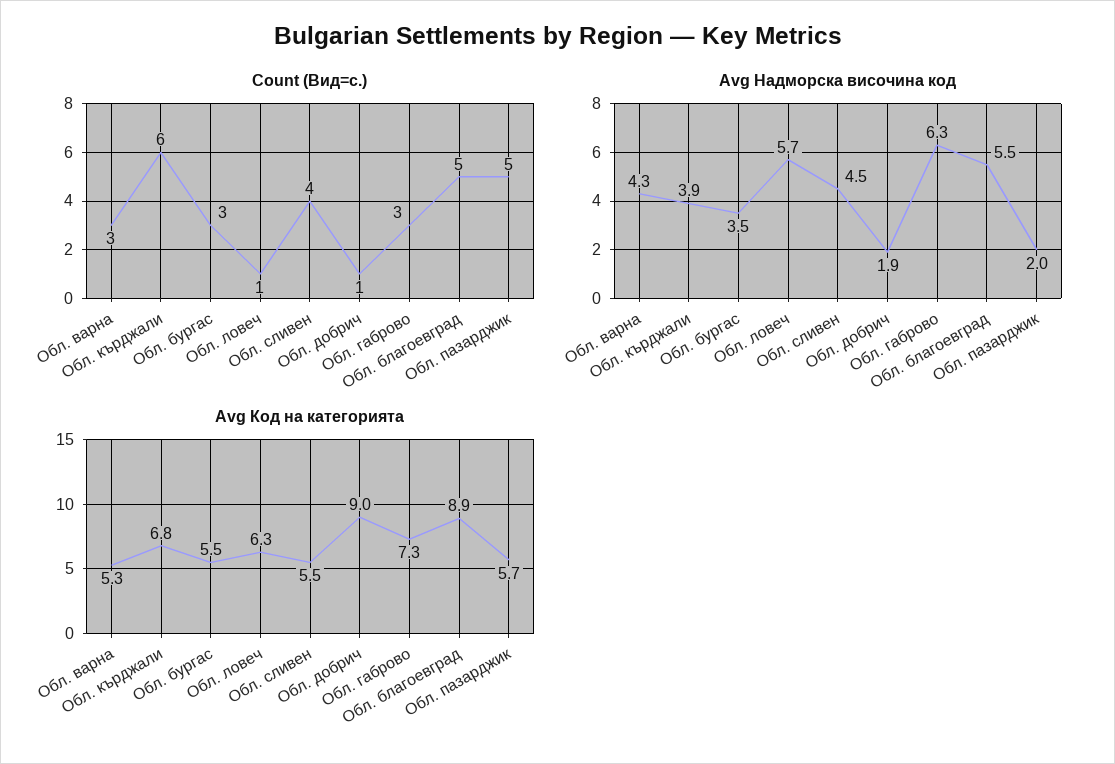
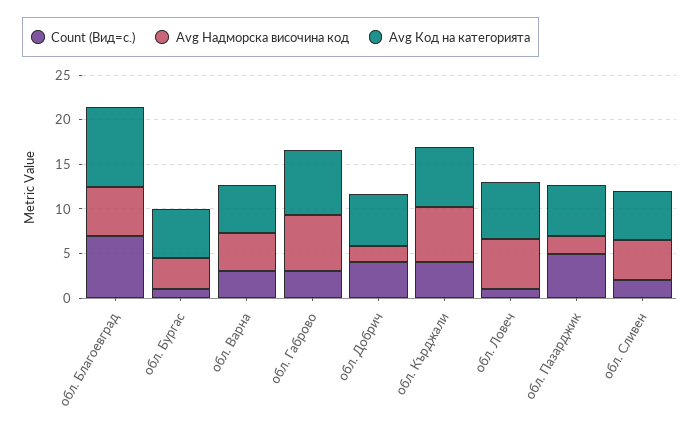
Count (Вид=с.), Обл. кърджали: 6 -> 4
Count (Вид=с.), Обл. бургас: 3 -> 1
Count (Вид=с.), Обл. сливен: 4 -> 2
Count (Вид=с.), Обл. добрич: 1 -> 4
Count (Вид=с.), Обл. благоевград: 5 -> 7
Avg Надморска височина код, Обл. кърджали: 3.9 -> 6
Avg Код на категорията, Обл. добрич: 9 -> 6

